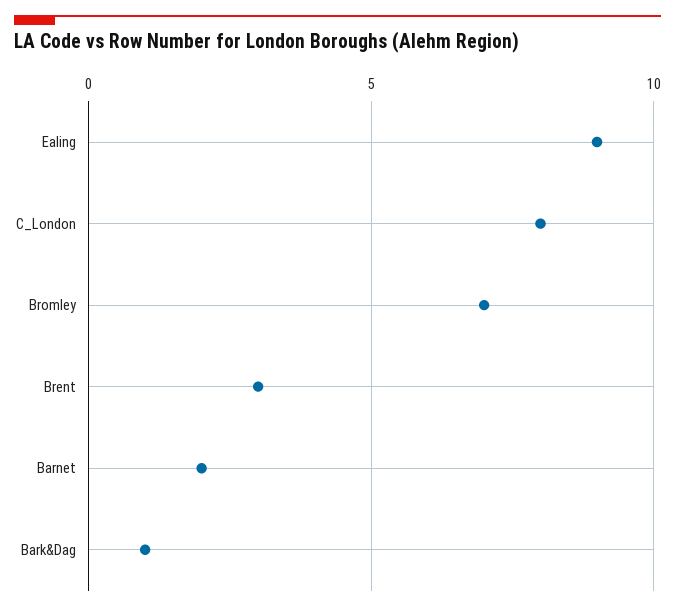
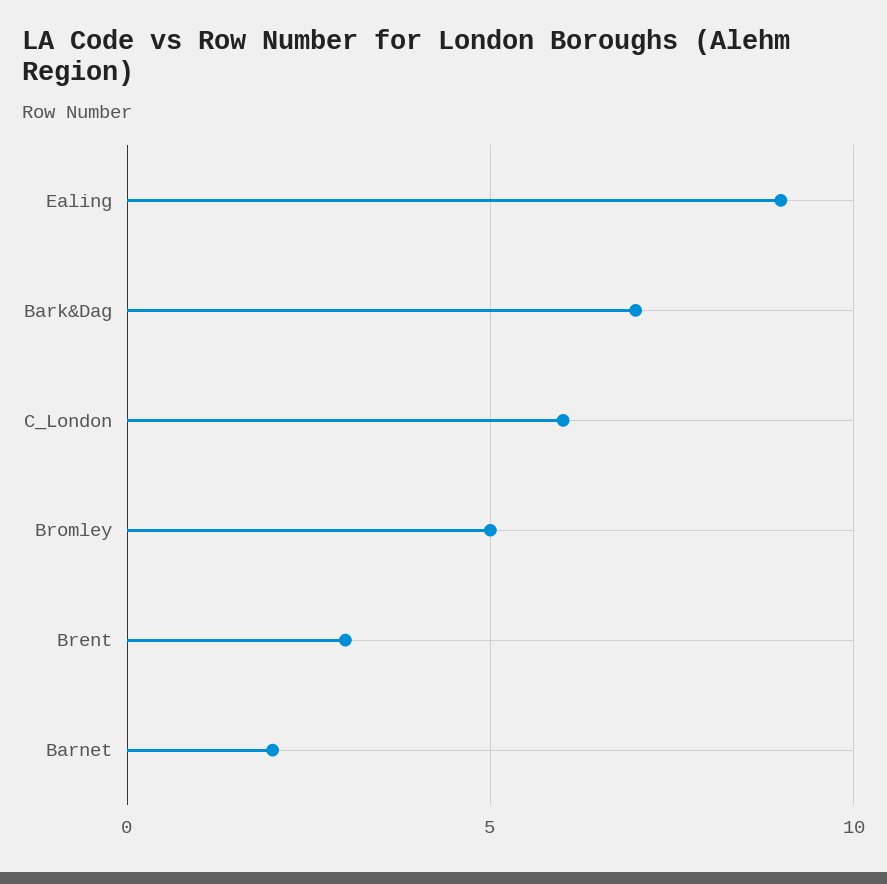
C_London: 8 -> 6
Bromley: 7 -> 5
Bark&Dag: 1 -> 7

